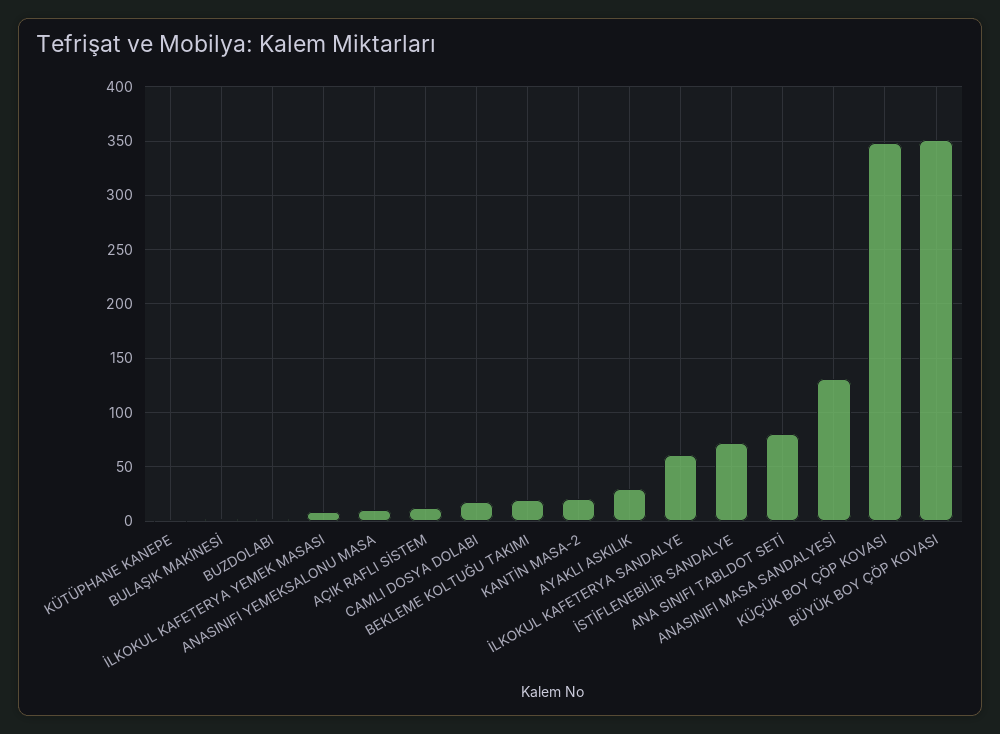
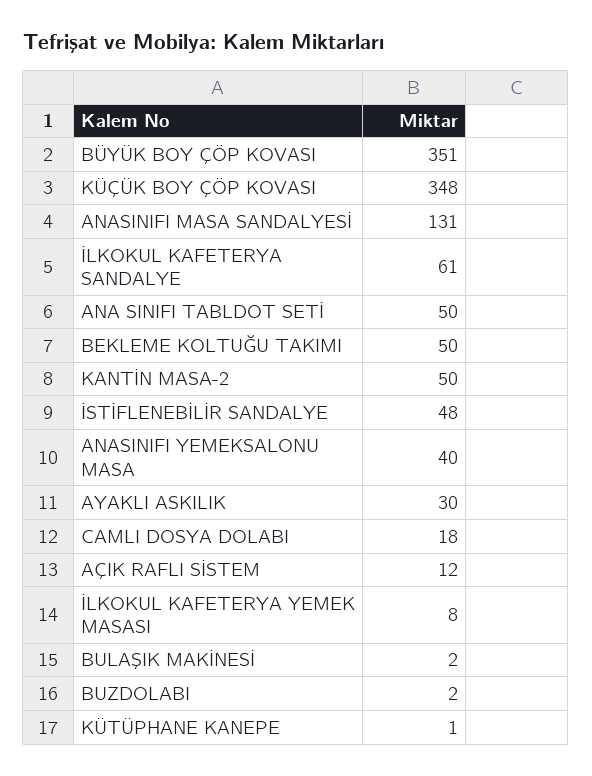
ANASINIFI YEMEKSALONU MASA: 10 -> 40
BEKLEME KOLTUĞU TAKIMI: 20 -> 50
KANTİN MASA-2: 20 -> 50
İSTİFLENEBİLİR SANDALYE: 70 -> 48
ANA SINIFI TABLDOT SETİ: 80 -> 50

